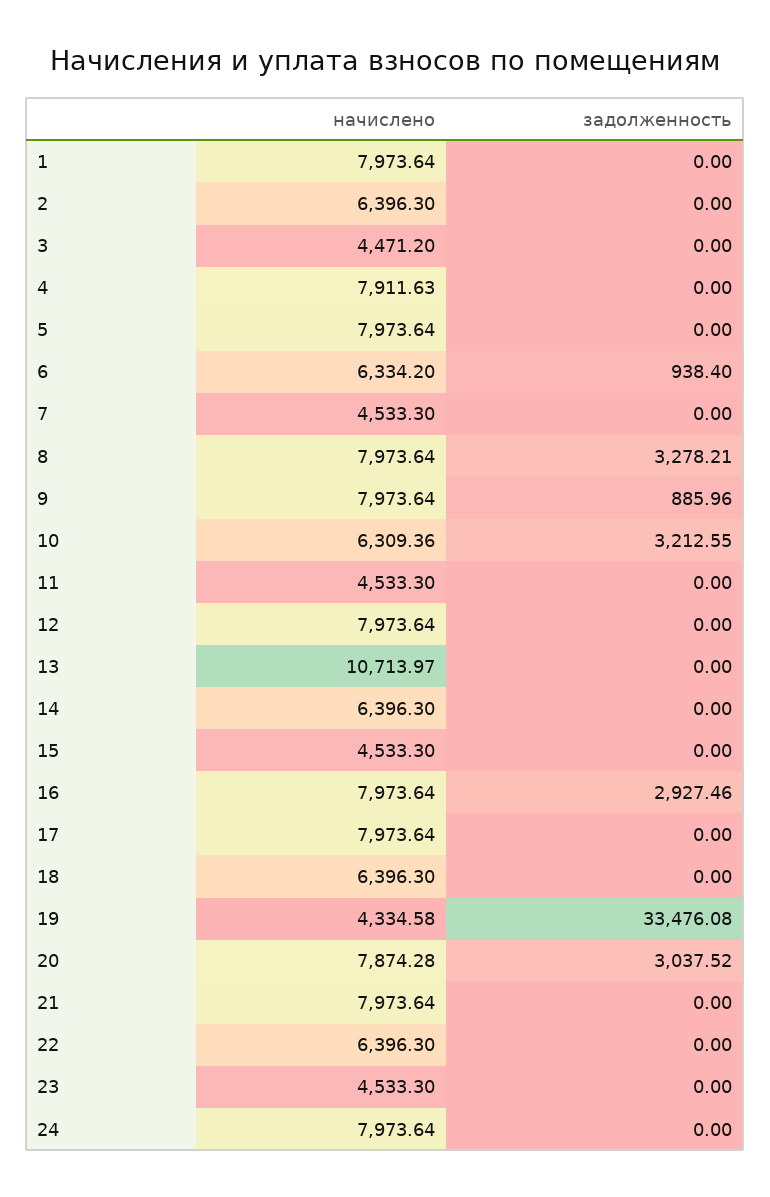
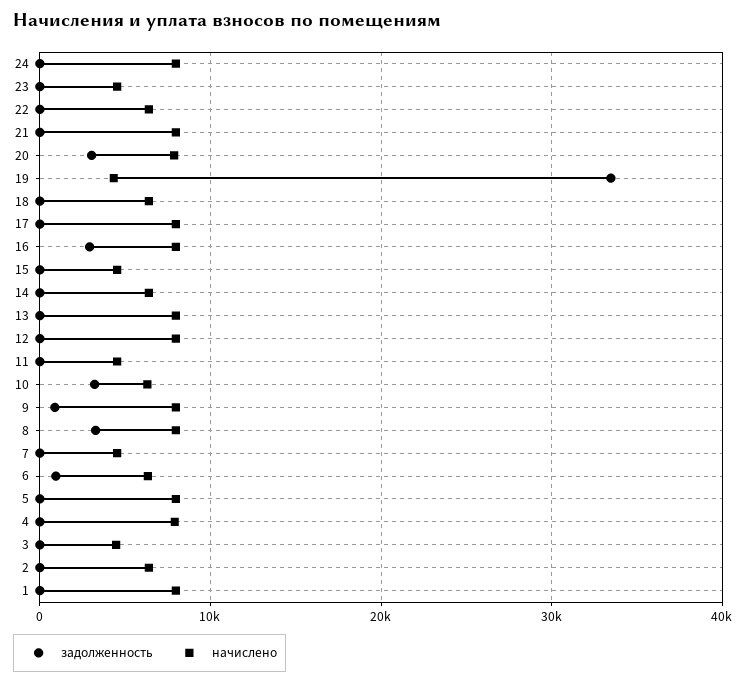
начислено, 13: 10713.97 -> 8000

